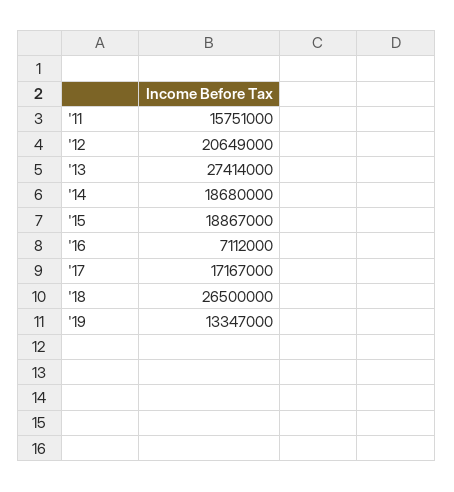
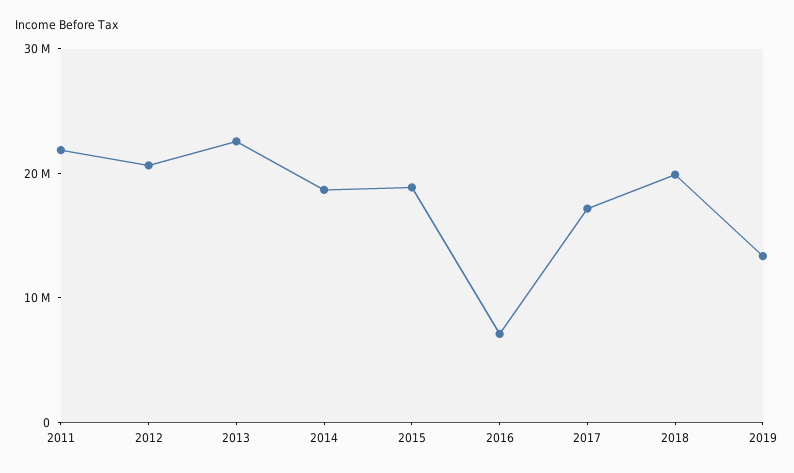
'11: 15751000 -> 22000000
'13: 27414000 -> 22000000
'18: 26500000 -> 20000000

